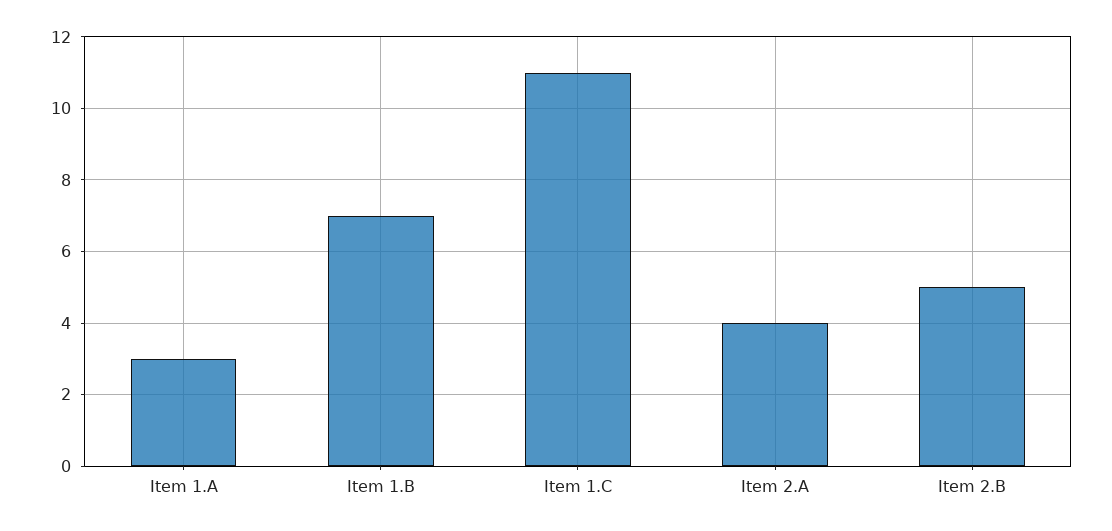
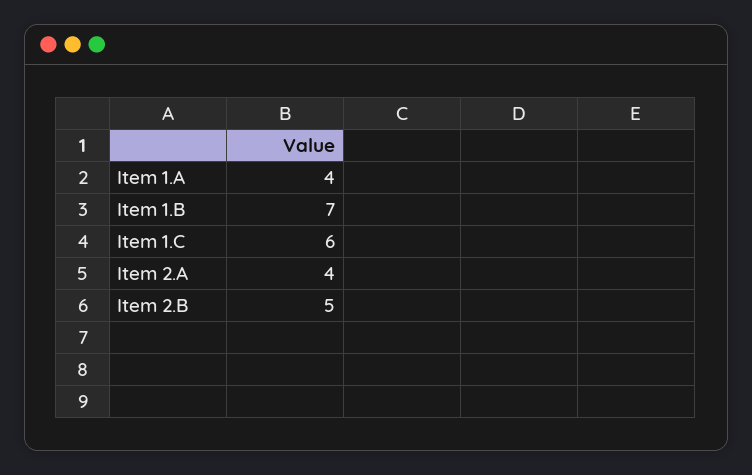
Item 1.A: 3 -> 4
Item 1.C: 11 -> 6

